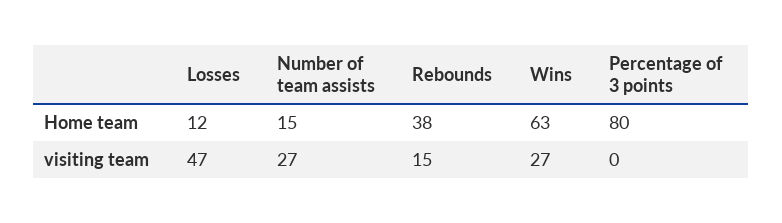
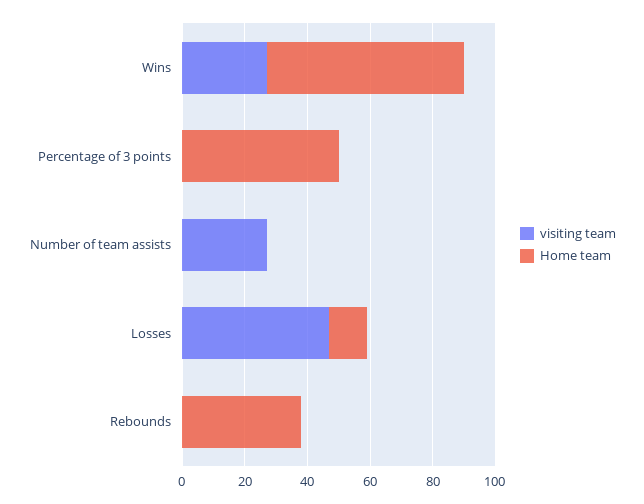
Home team, Number of team assists: 15 -> 0
Home team, Percentage of 3 points: 80 -> 50
visiting team, Rebounds: 15 -> 0

